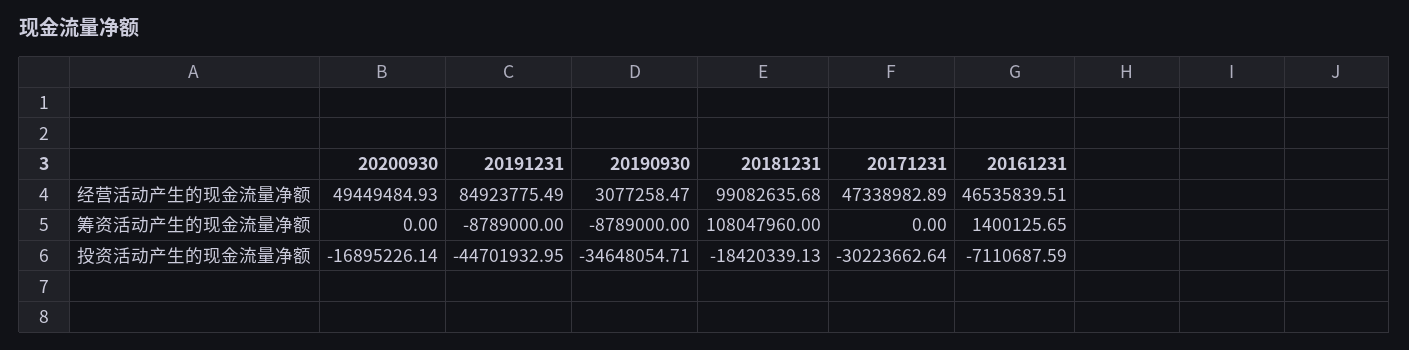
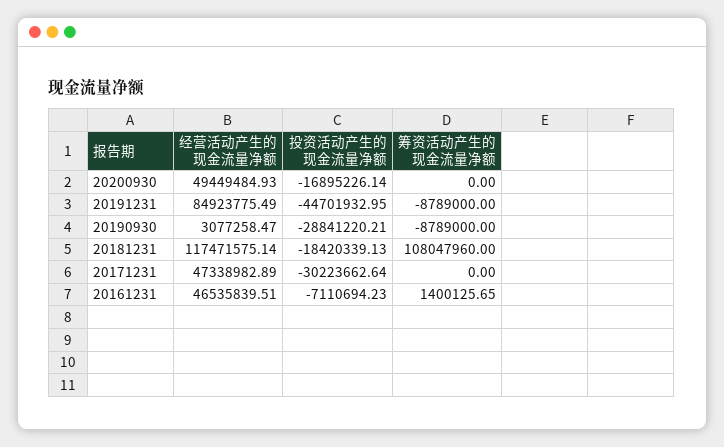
20181231, 经营活动产生的现金流量净额: 99082635.68 -> 117471575.14
20190930, 投资活动产生的现金流量净额: -34648054.71 -> -28841220.21
20161231, 投资活动产生的现金流量净额: -7110687.59 -> -7110694.23

